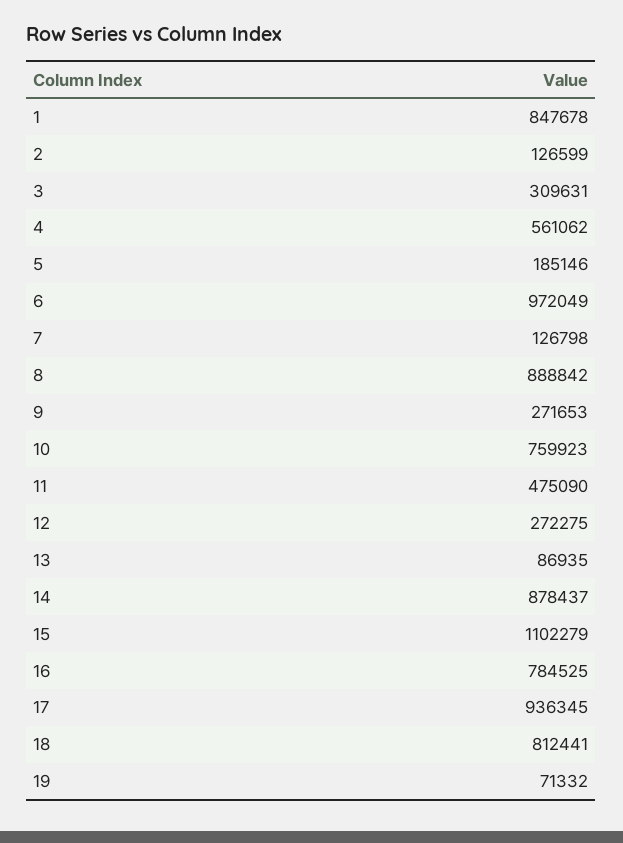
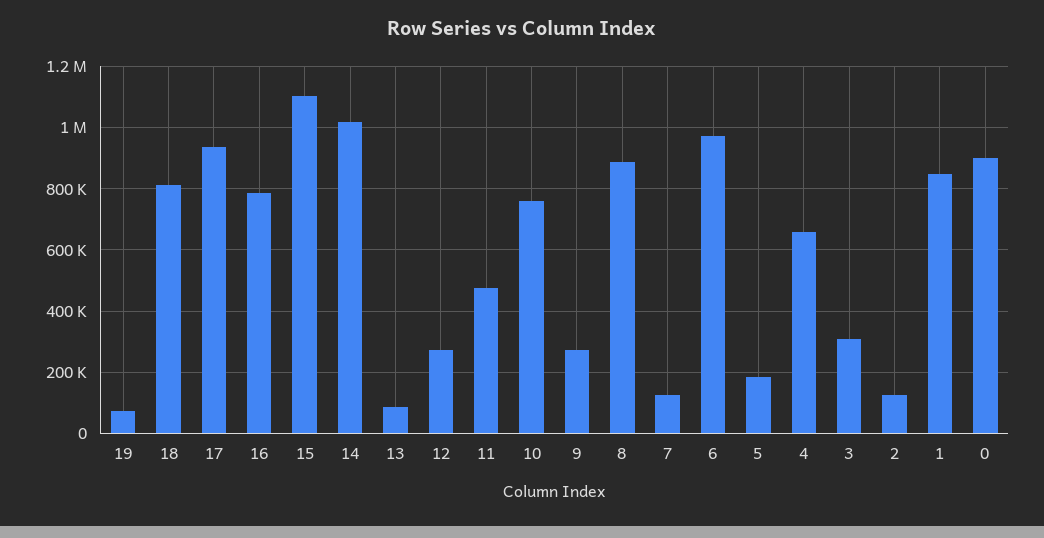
4: 561062 -> 660000
14: 878437 -> 1020000
0: none -> 900000

